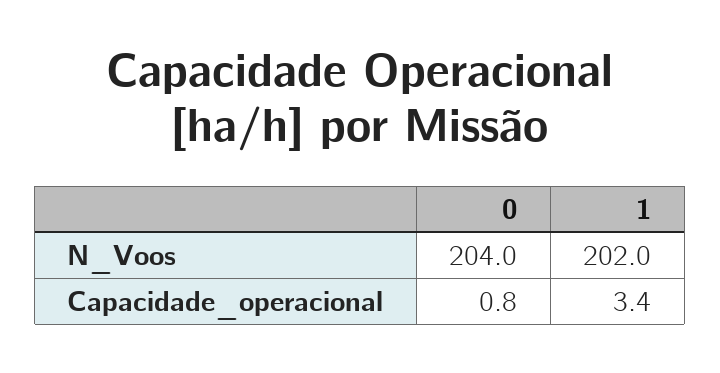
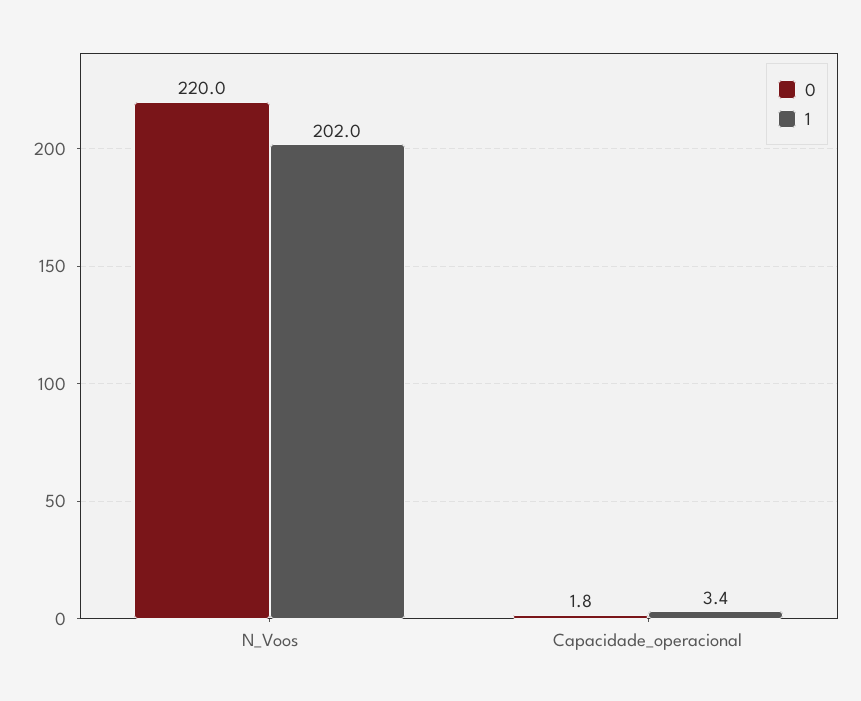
0, N_Voos: 204 -> 220
0, Capacidade_operacional: 0.8 -> 1.8

